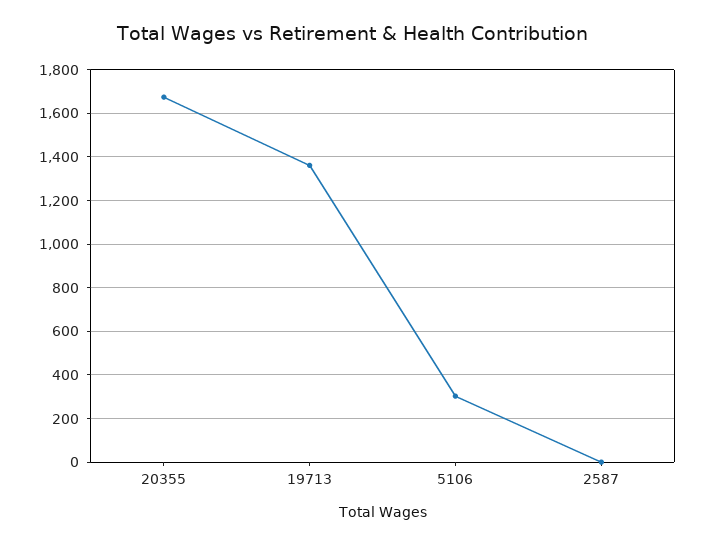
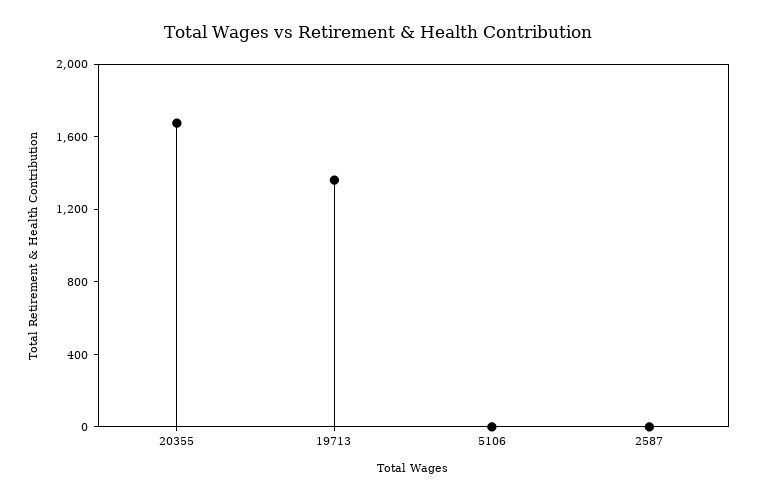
5106: 300 -> 0

